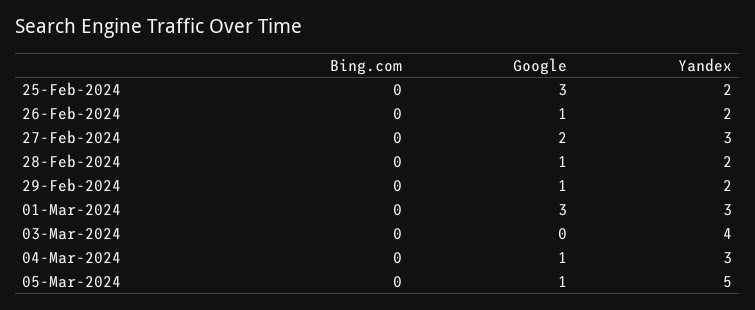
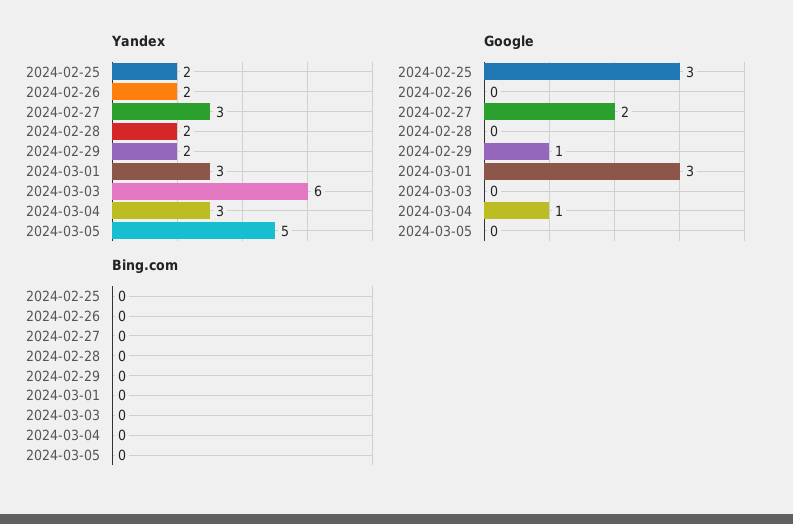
Google, 26-Feb-2024: 1 -> 0
Google, 28-Feb-2024: 1 -> 0
Yandex, 03-Mar-2024: 4 -> 6
Google, 05-Mar-2024: 1 -> 0

